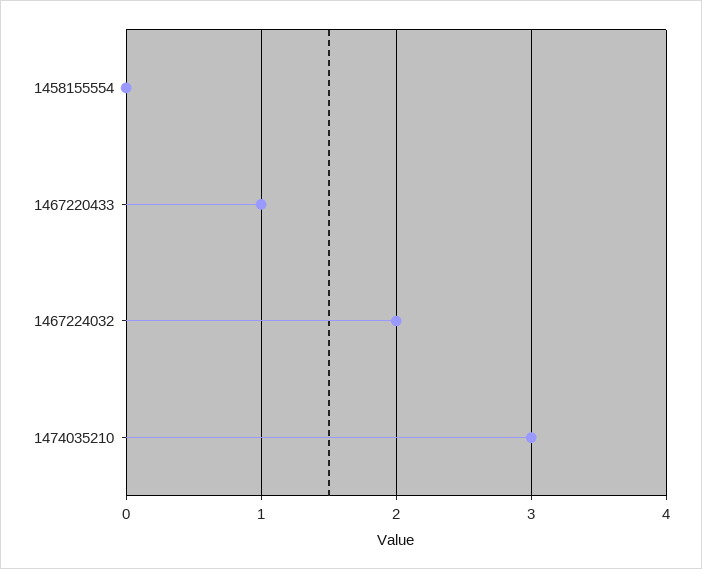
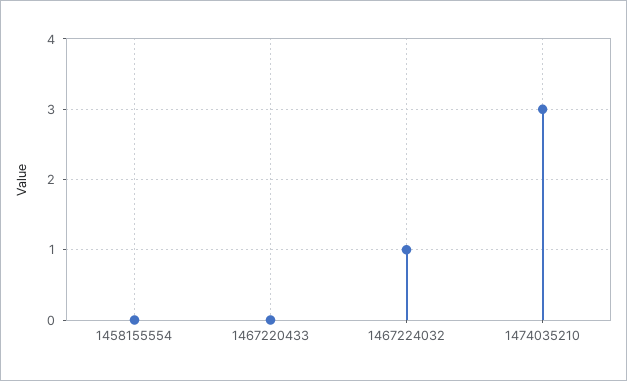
1467220433: 1 -> 0
1467224032: 2 -> 1

